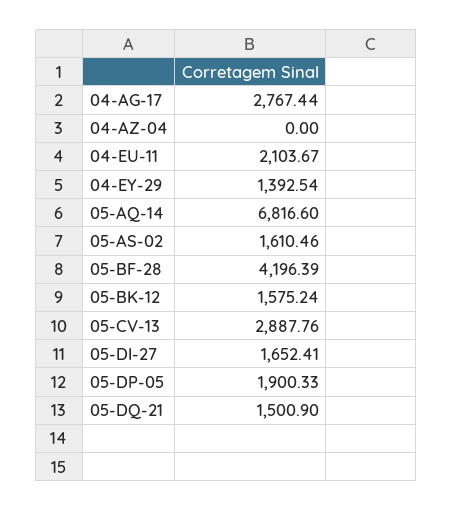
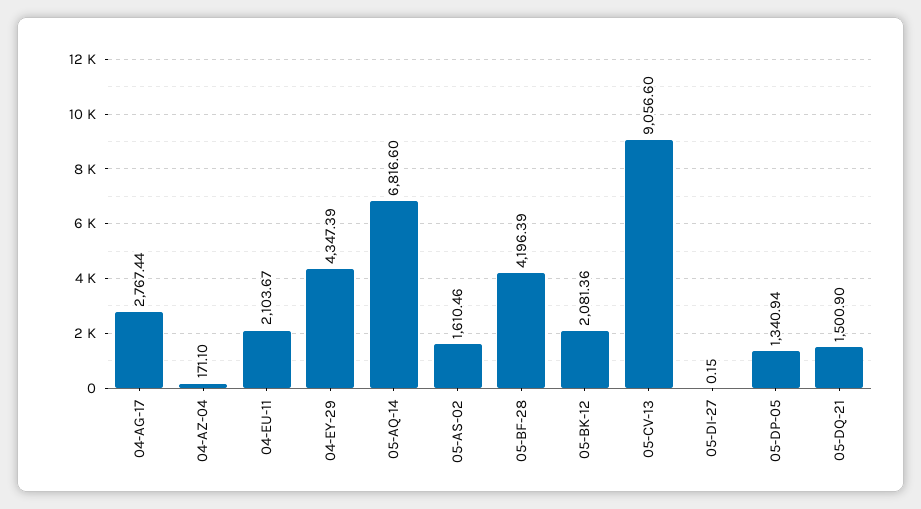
04-AZ-04: 0 -> 171.1
04-EY-29: 1392.54 -> 4347.39
05-BK-12: 1575.24 -> 2081.36
05-CV-13: 2887.76 -> 9056.6
05-DI-27: 1652.41 -> 0.15
05-DP-05: 1900.33 -> 1340.94

